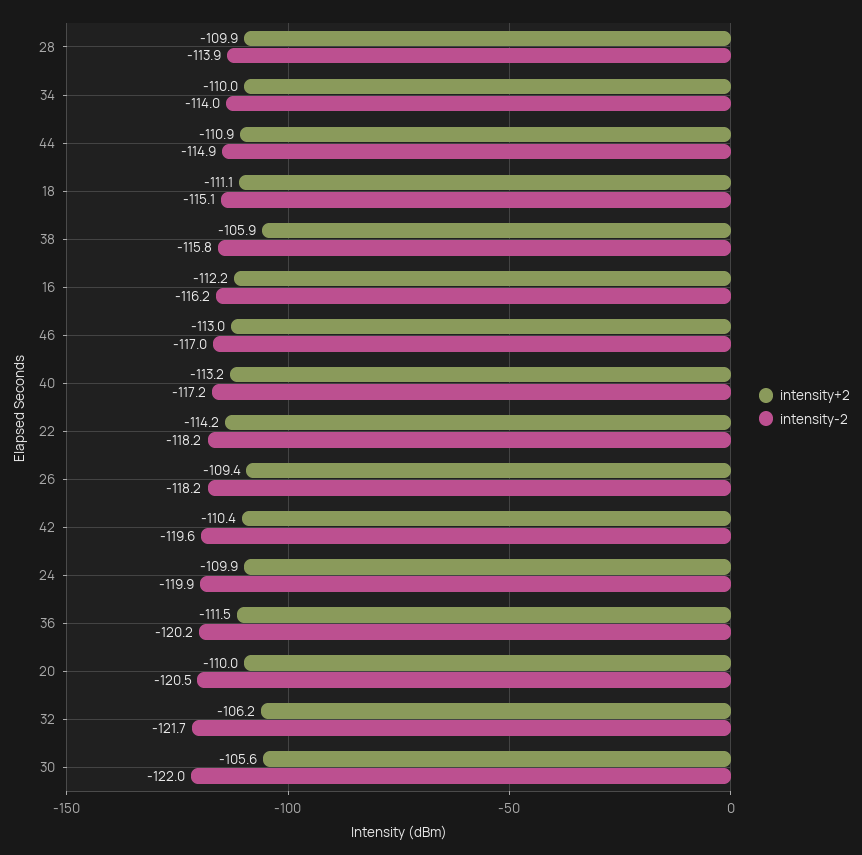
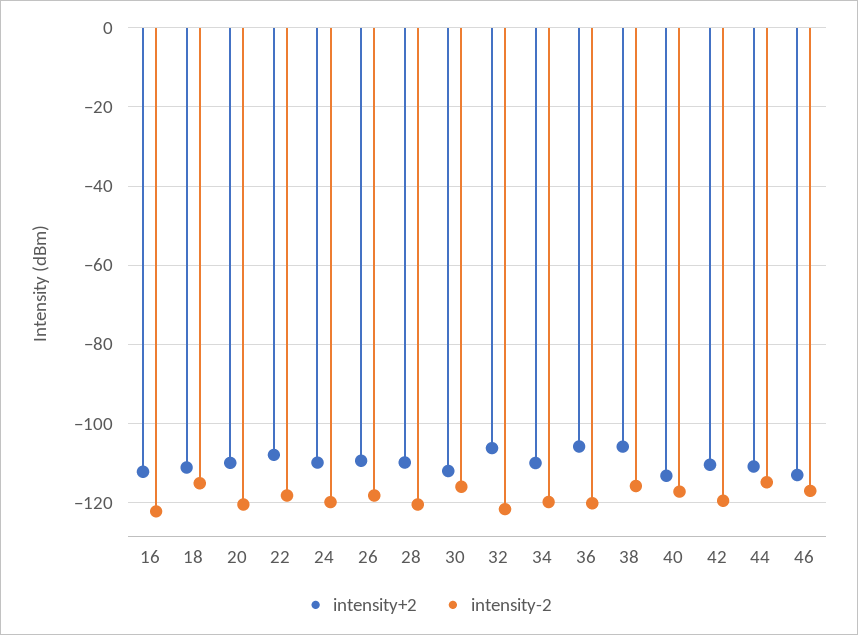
intensity-2, 28: -113.9 -> -120
intensity-2, 34: -114 -> -120
intensity-2, 16: -116.2 -> -122
intensity+2, 22: -114.2 -> -108
intensity+2, 36: -111.5 -> -106
intensity+2, 30: -105.6 -> -112
intensity-2, 30: -122 -> -116

